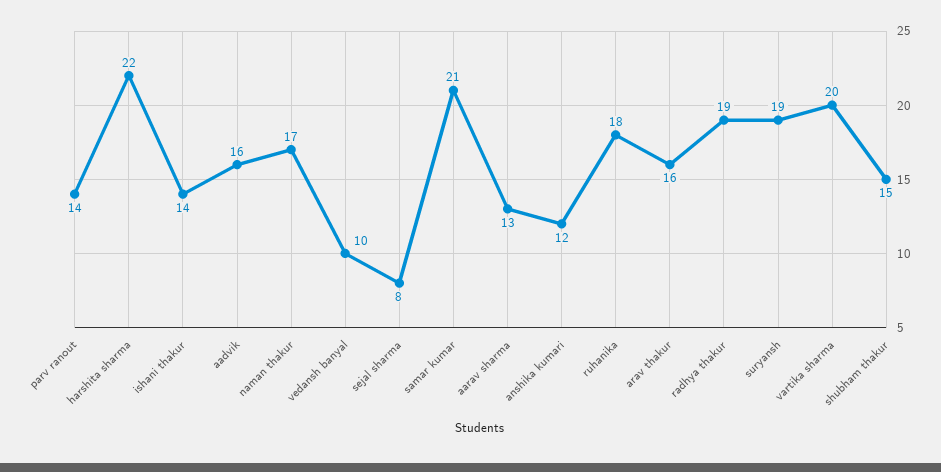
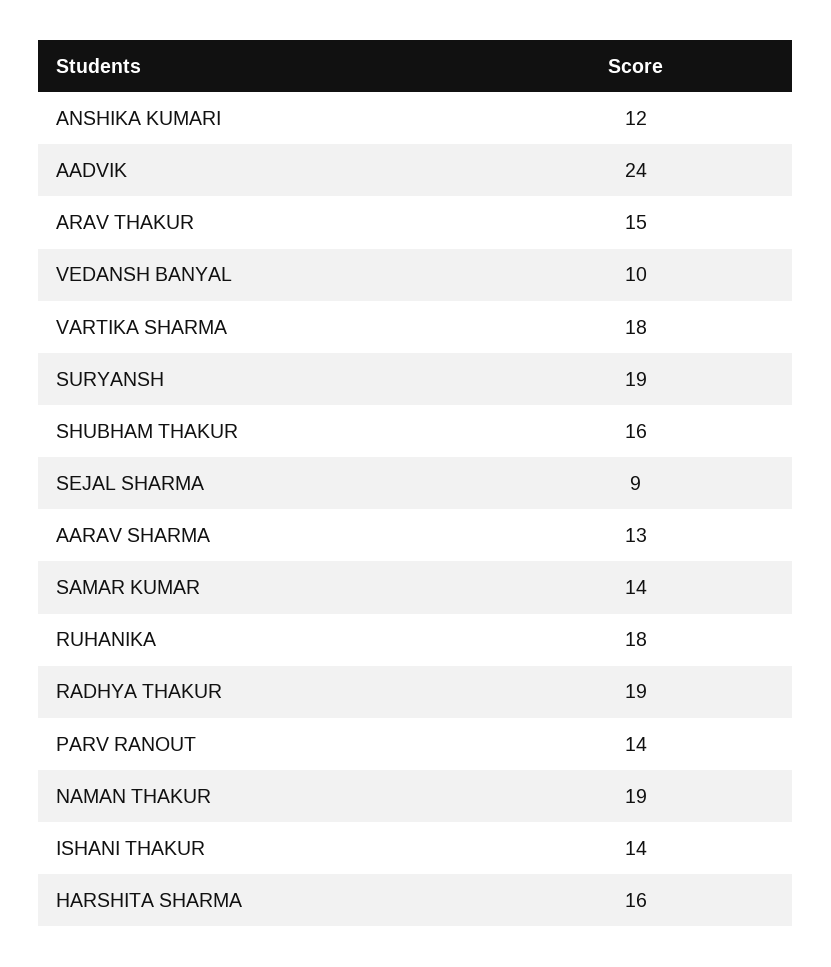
harshita sharma: 22 -> 16
aadvik: 16 -> 24
naman thakur: 17 -> 19
sejal sharma: 8 -> 9
samar kumar: 21 -> 14
arav thakur: 16 -> 15
vartika sharma: 20 -> 18
shubham thakur: 15 -> 16

